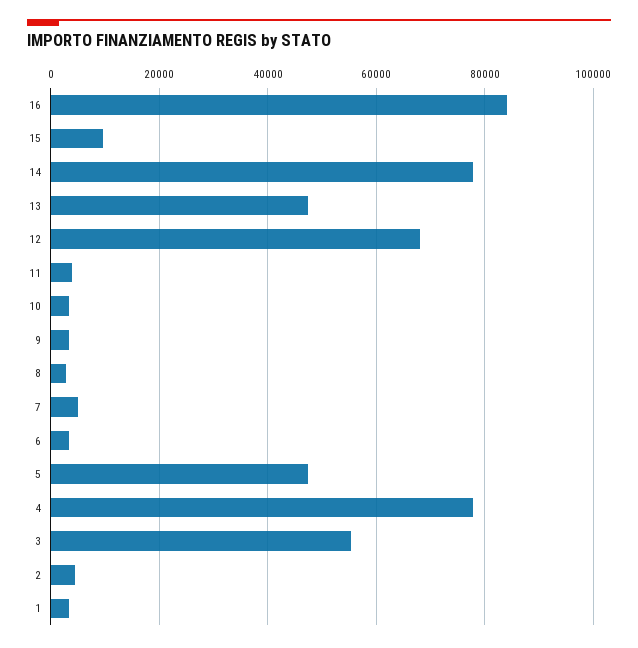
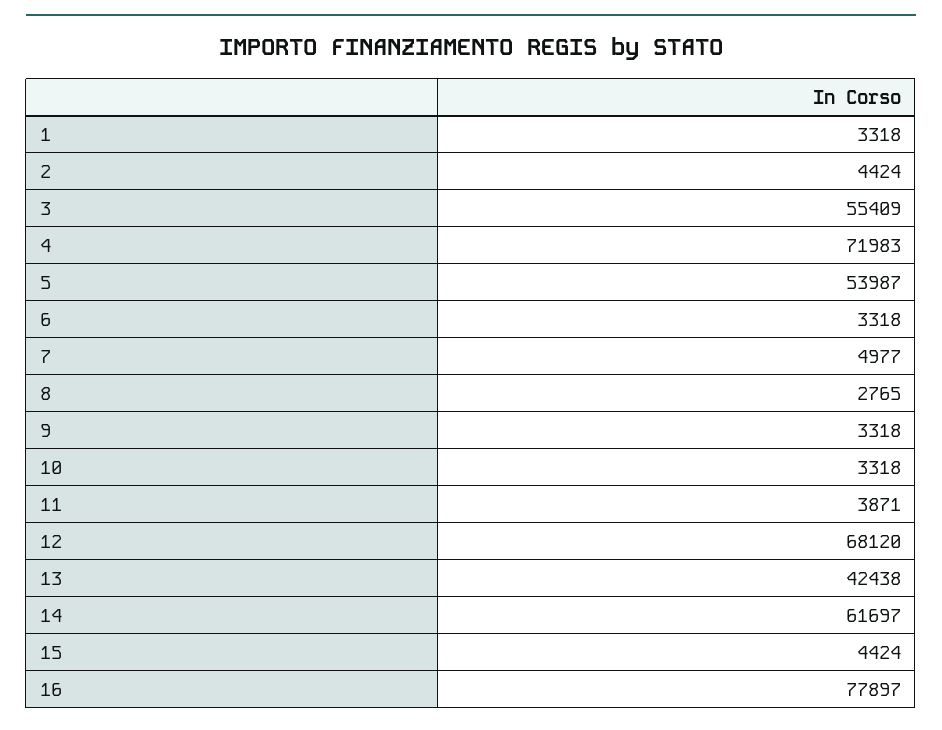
16: 84000 -> 77897
15: 10000 -> 4424
14: 78000 -> 61697
13: 48000 -> 42438
5: 48000 -> 53987
4: 78000 -> 71983

